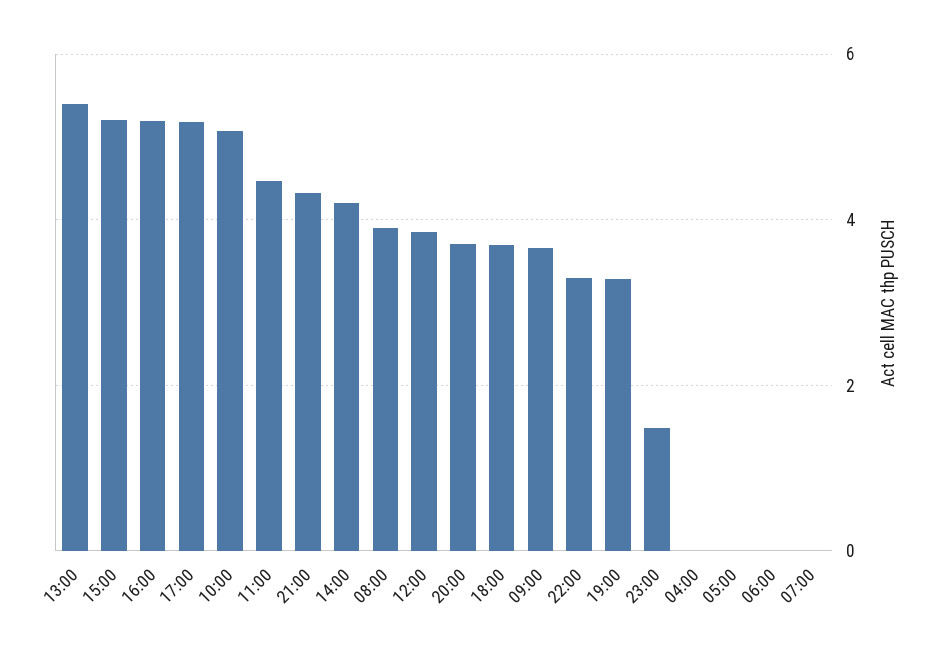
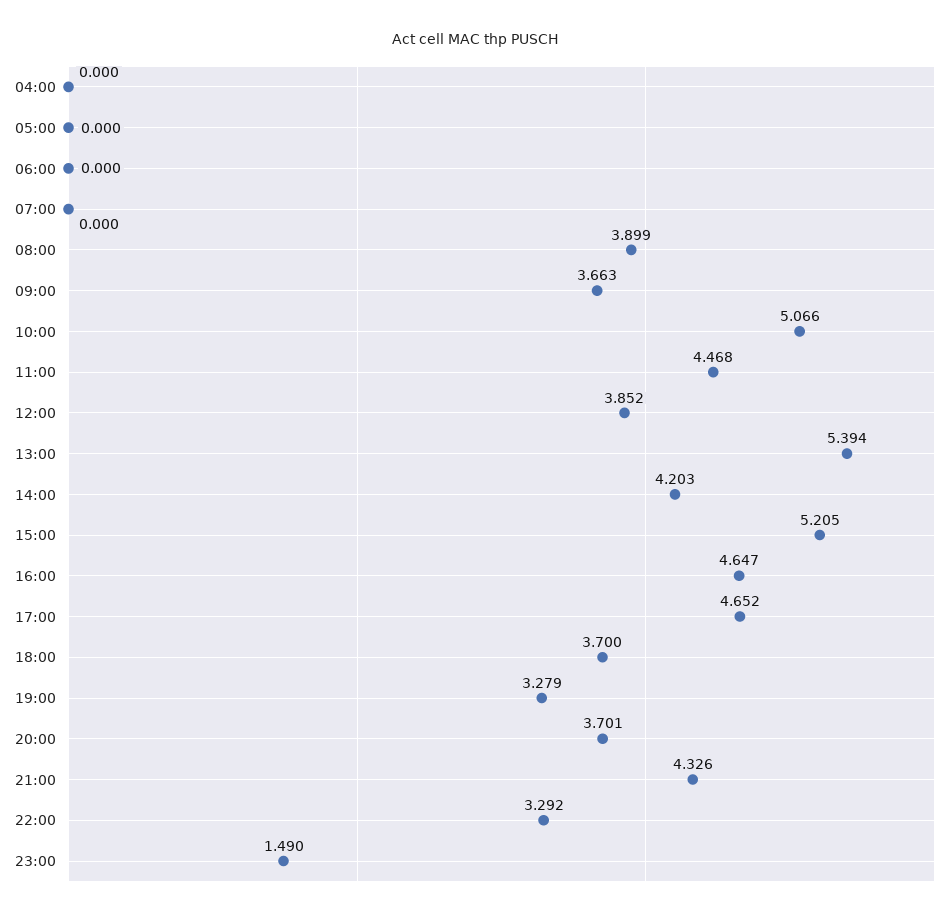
16:00: 5.2 -> 4.647
17:00: 5.2 -> 4.652

